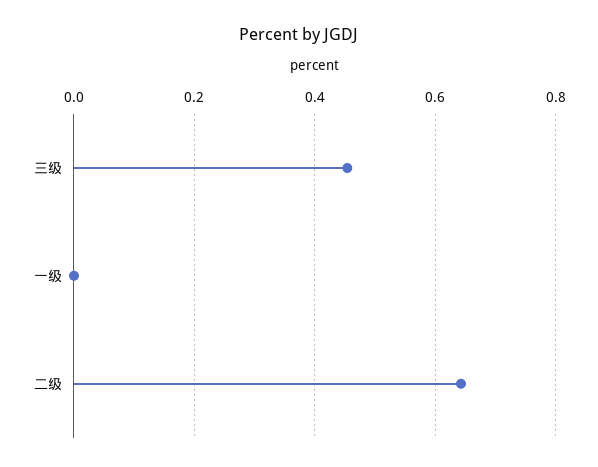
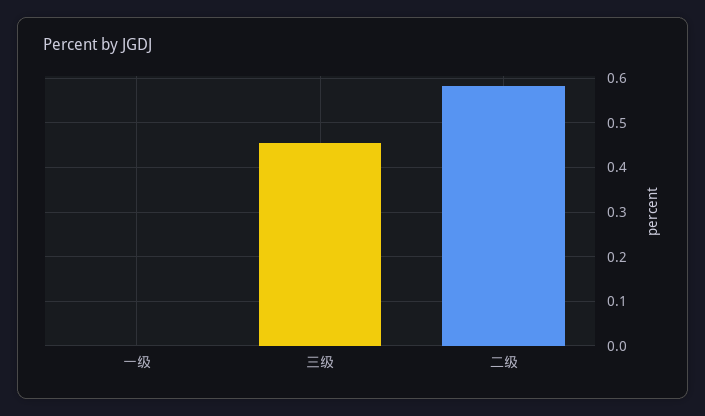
二级: 0.64 -> 0.58

